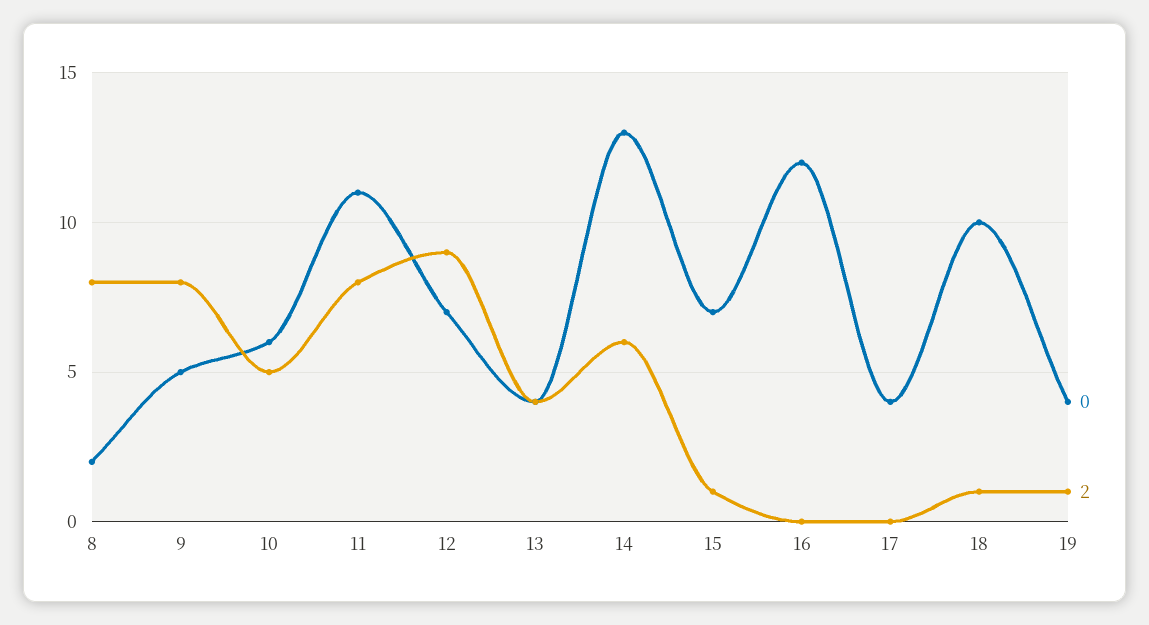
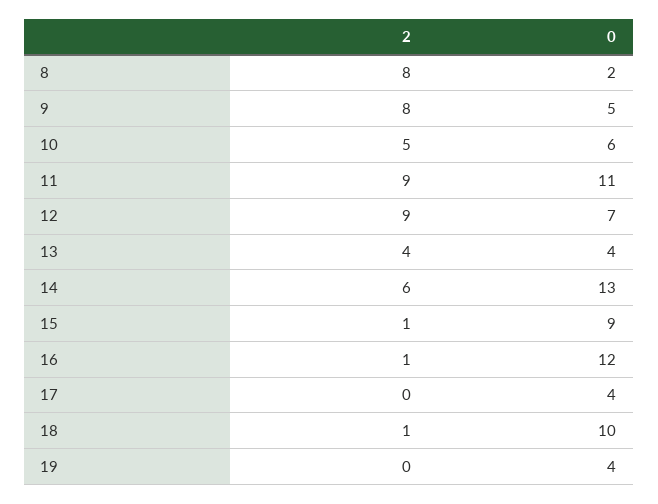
2, 11: 8 -> 9
0, 15: 7 -> 9
2, 16: 0 -> 1
2, 19: 1 -> 0

